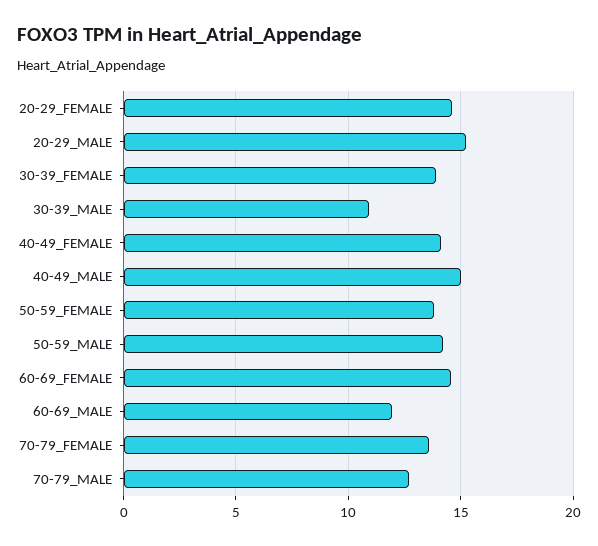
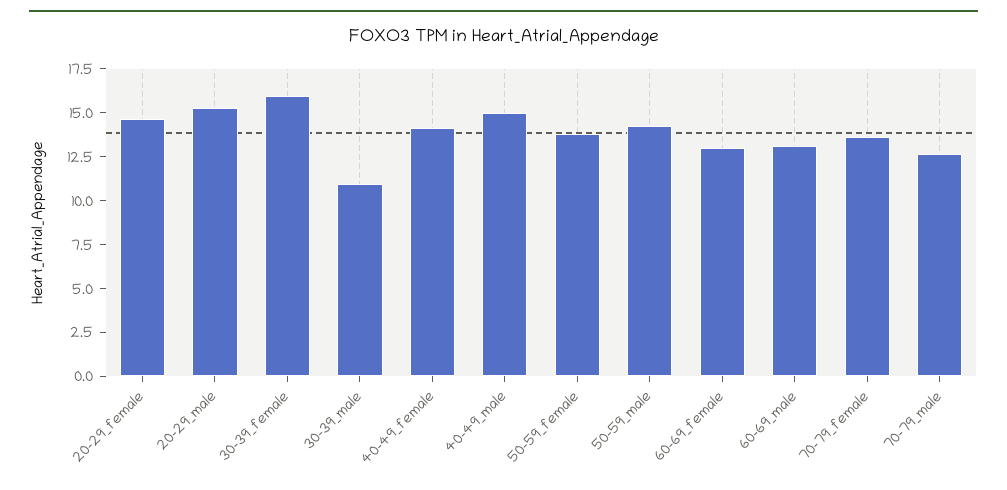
30-39_FEMALE: 14 -> 16
60-69_FEMALE: 14.5 -> 13
60-69_MALE: 12 -> 13

